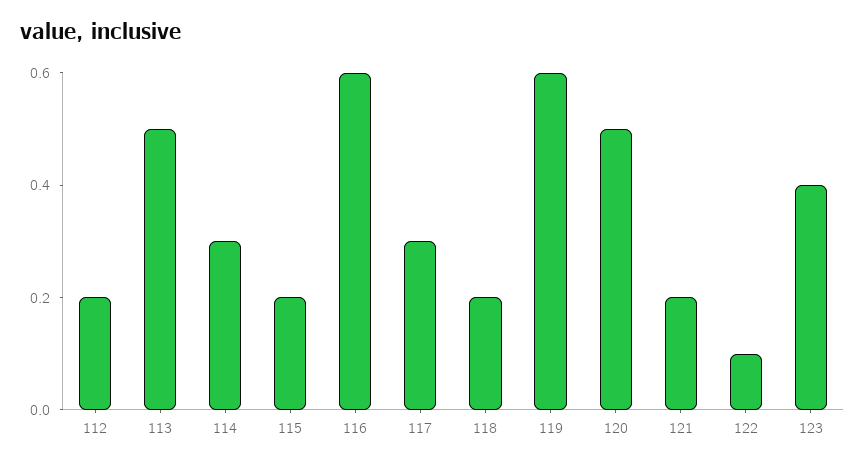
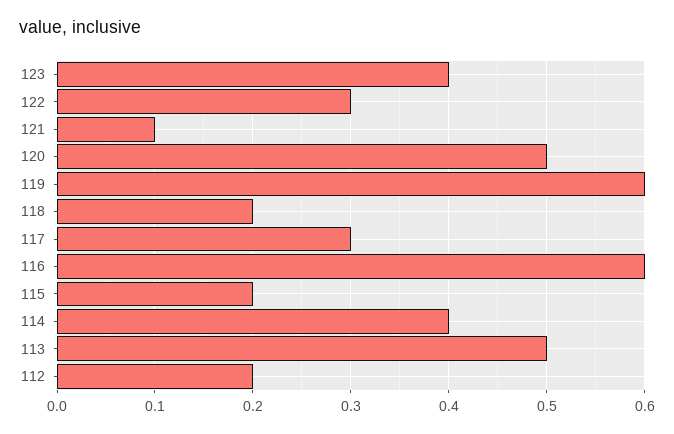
114: 0.3 -> 0.4
121: 0.2 -> 0.1
122: 0.1 -> 0.3

